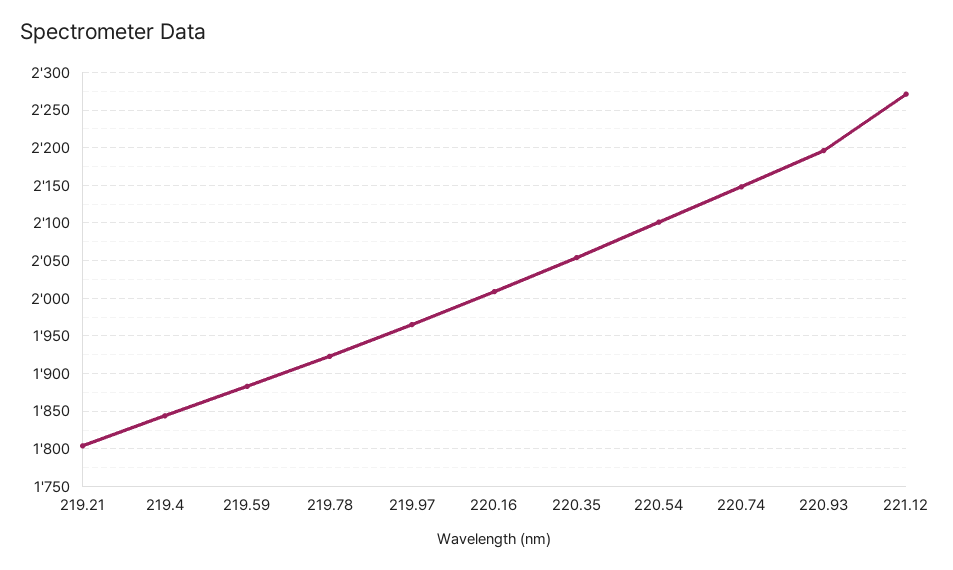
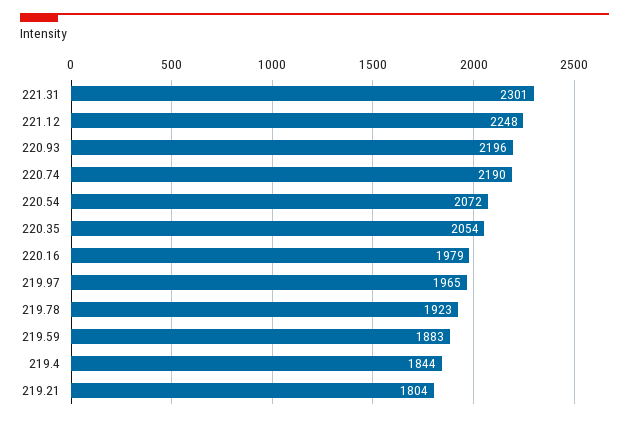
220.16: 2010 -> 1979
220.54: 2100 -> 2072
220.74: 2150 -> 2190
221.12: 2270 -> 2248
221.31: none -> 2301

